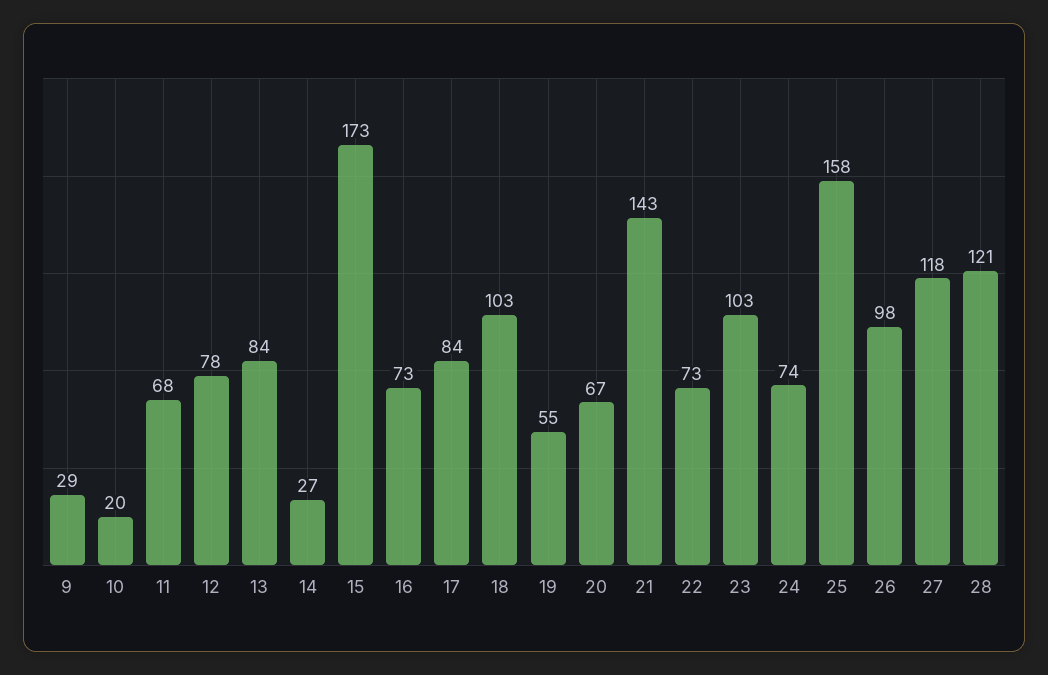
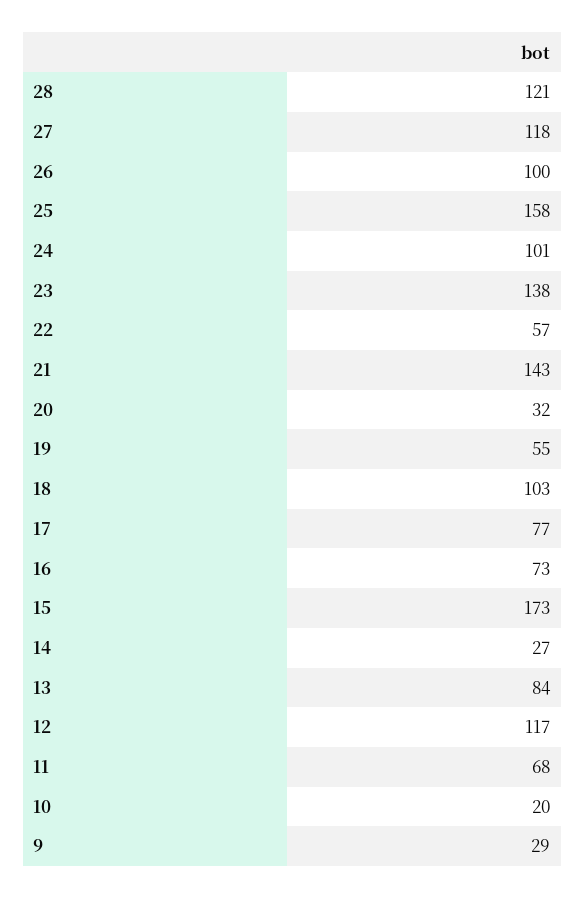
12: 78 -> 117
17: 84 -> 77
20: 67 -> 32
22: 73 -> 57
23: 103 -> 138
24: 74 -> 101
26: 98 -> 100

